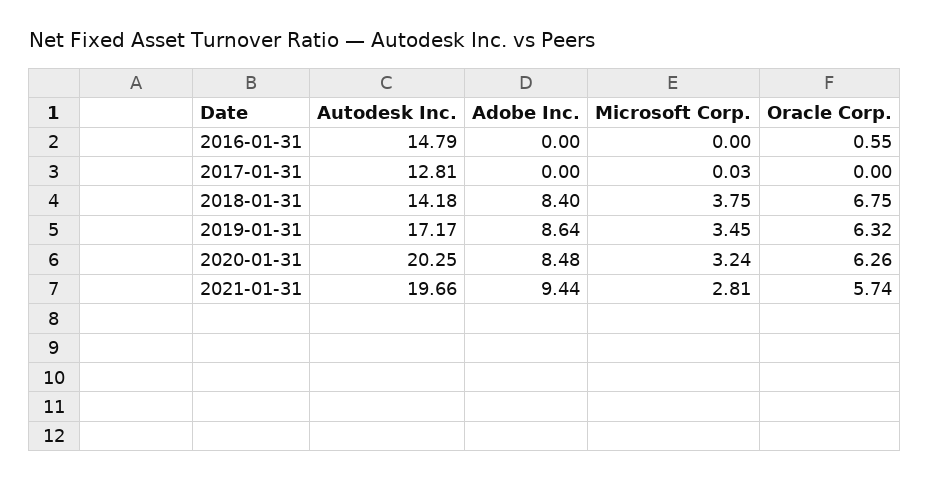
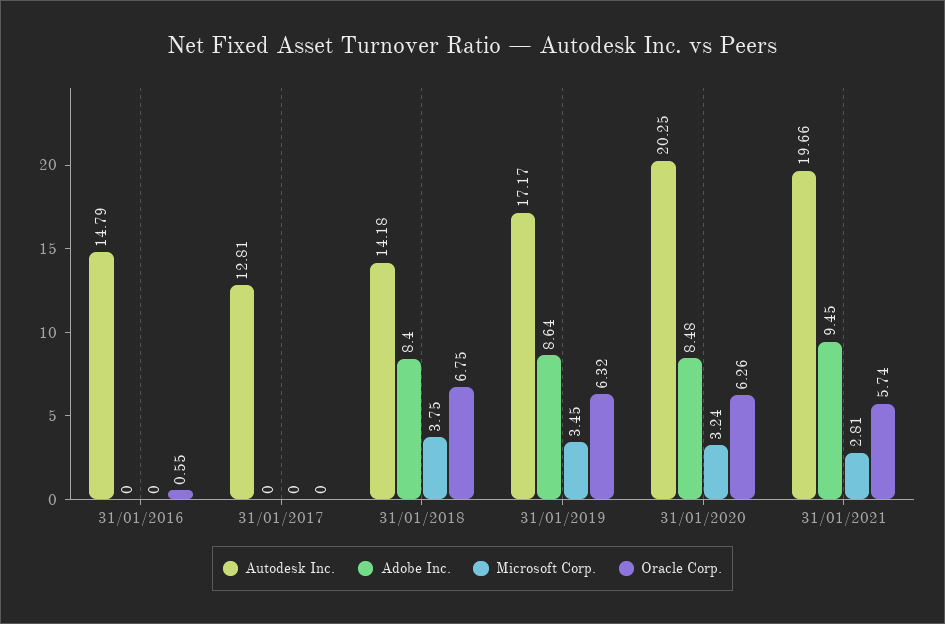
Microsoft Corp., 2017-01-31: 0.03 -> 0
Adobe Inc., 2021-01-31: 9.44 -> 9.45

